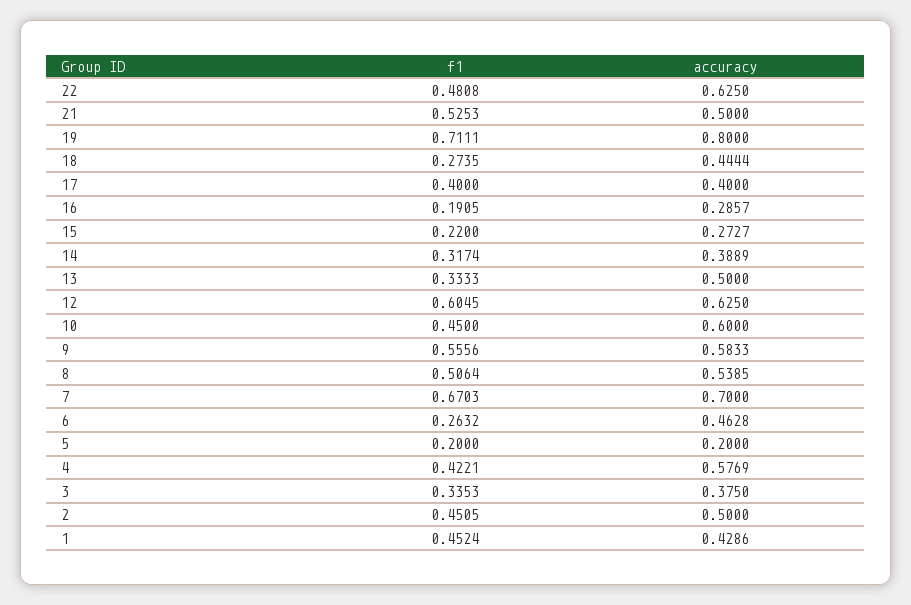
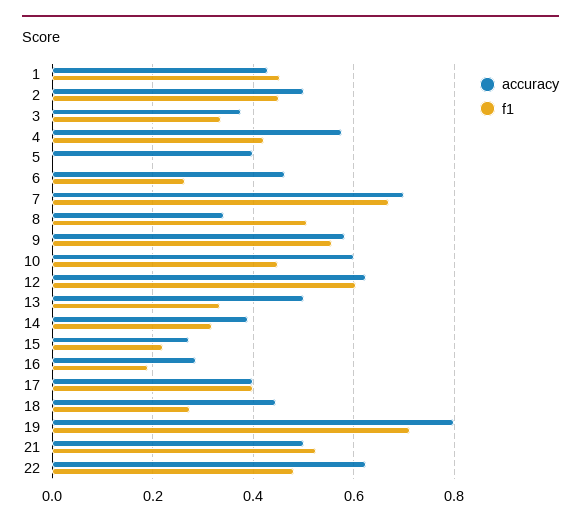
accuracy, 8: 0.5385 -> 0.34
f1, 5: 0.2 -> 0
accuracy, 5: 0.2 -> 0.4

